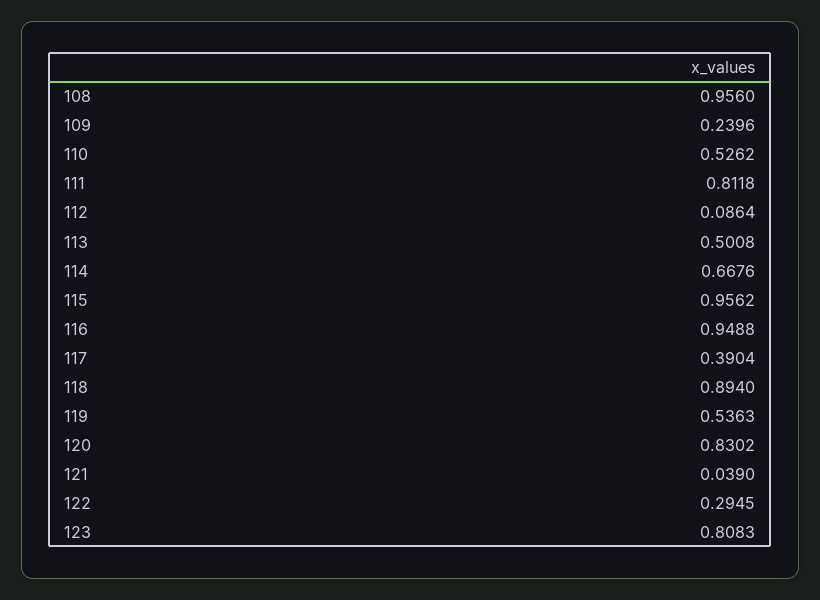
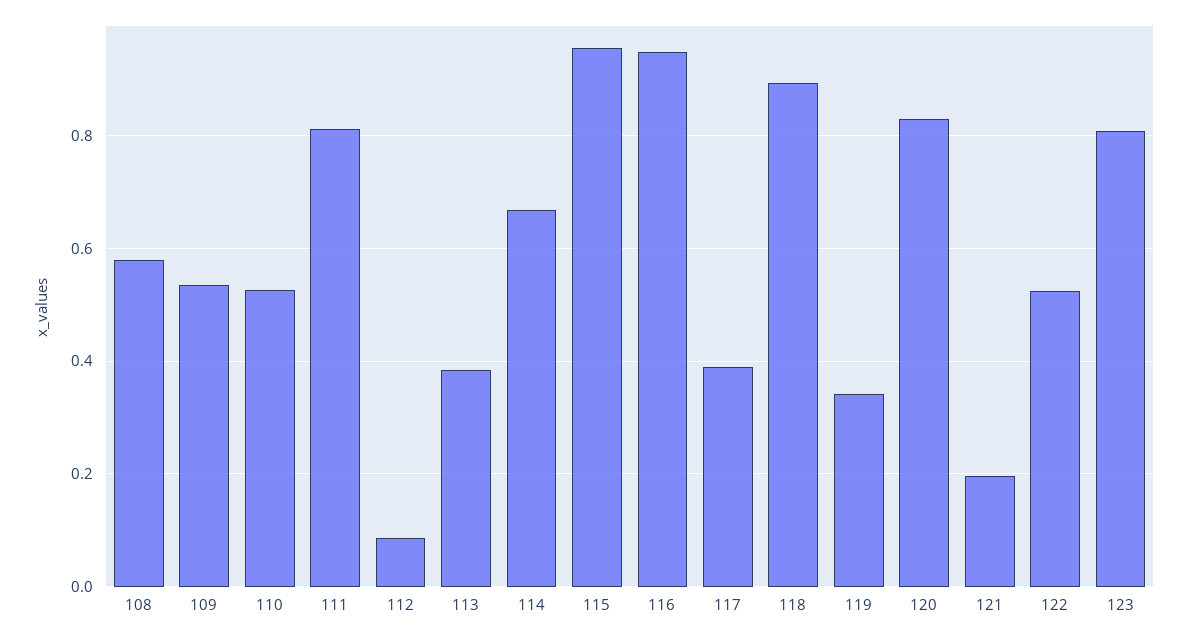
108: 0.956 -> 0.58
109: 0.2396 -> 0.54
113: 0.5008 -> 0.38
119: 0.5363 -> 0.34
121: 0.039 -> 0.2
122: 0.2945 -> 0.52

